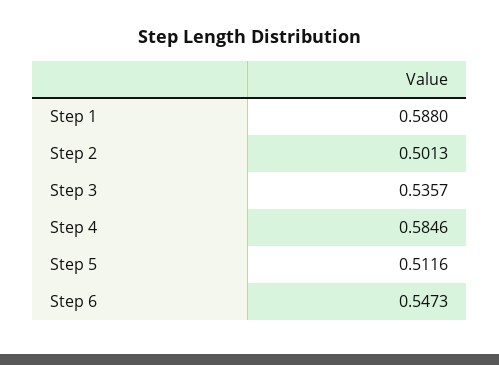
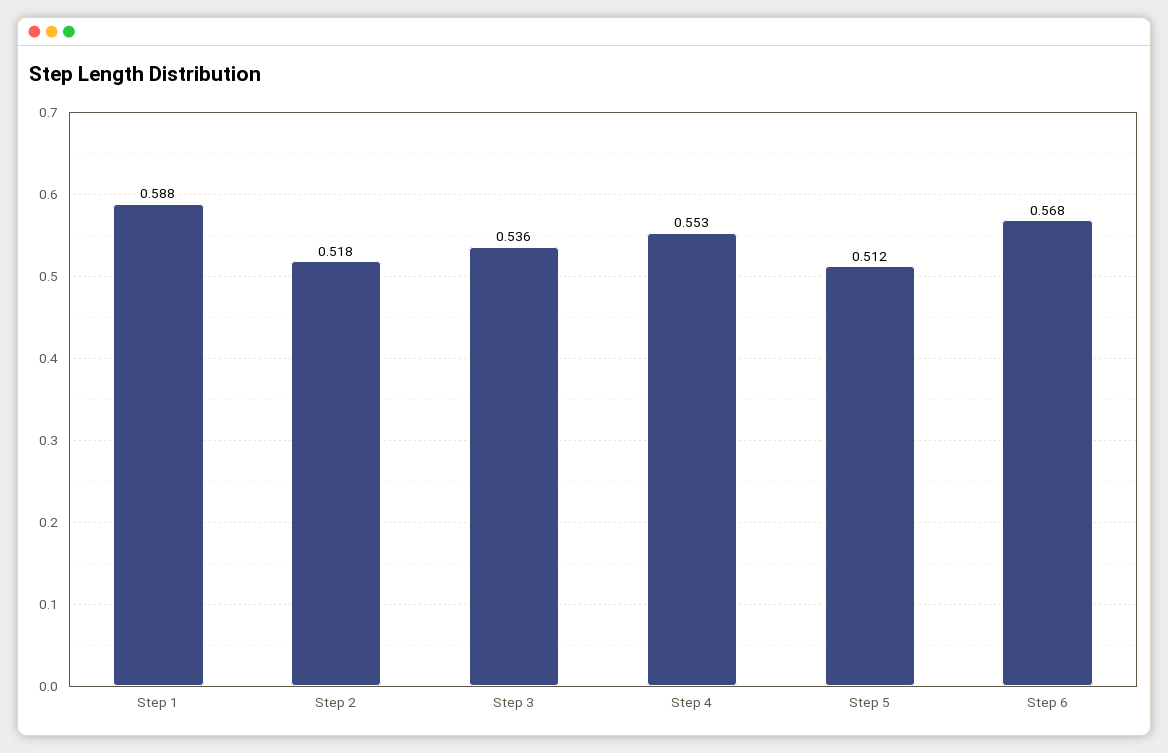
Step 2: 0.5013 -> 0.518
Step 4: 0.5846 -> 0.553
Step 6: 0.5473 -> 0.568

